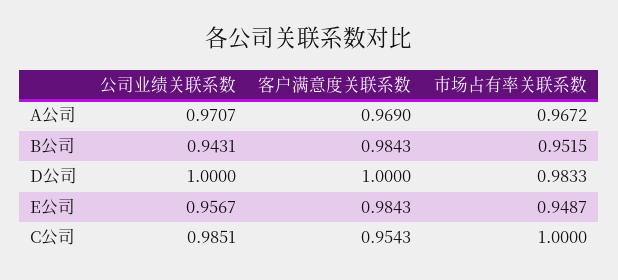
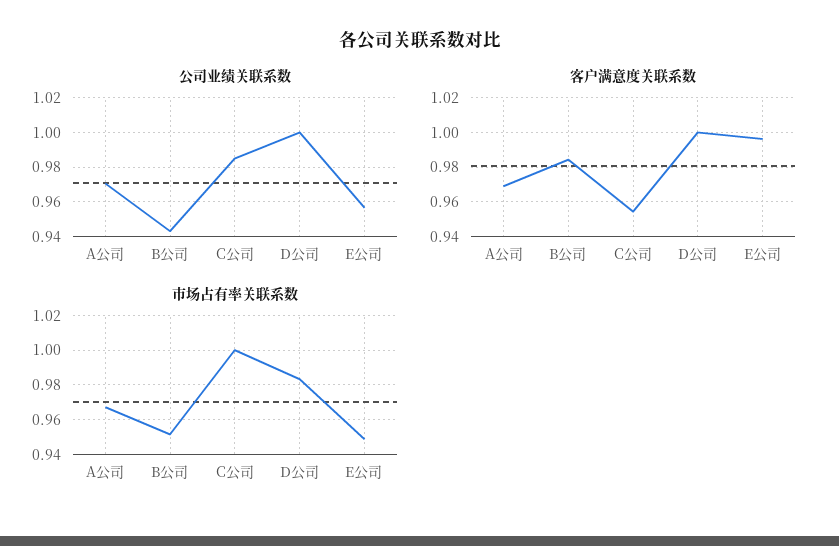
客户满意度关联系数, E公司: 0.9843 -> 0.995

